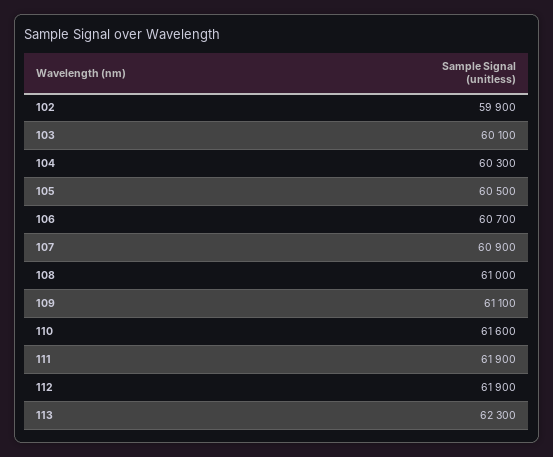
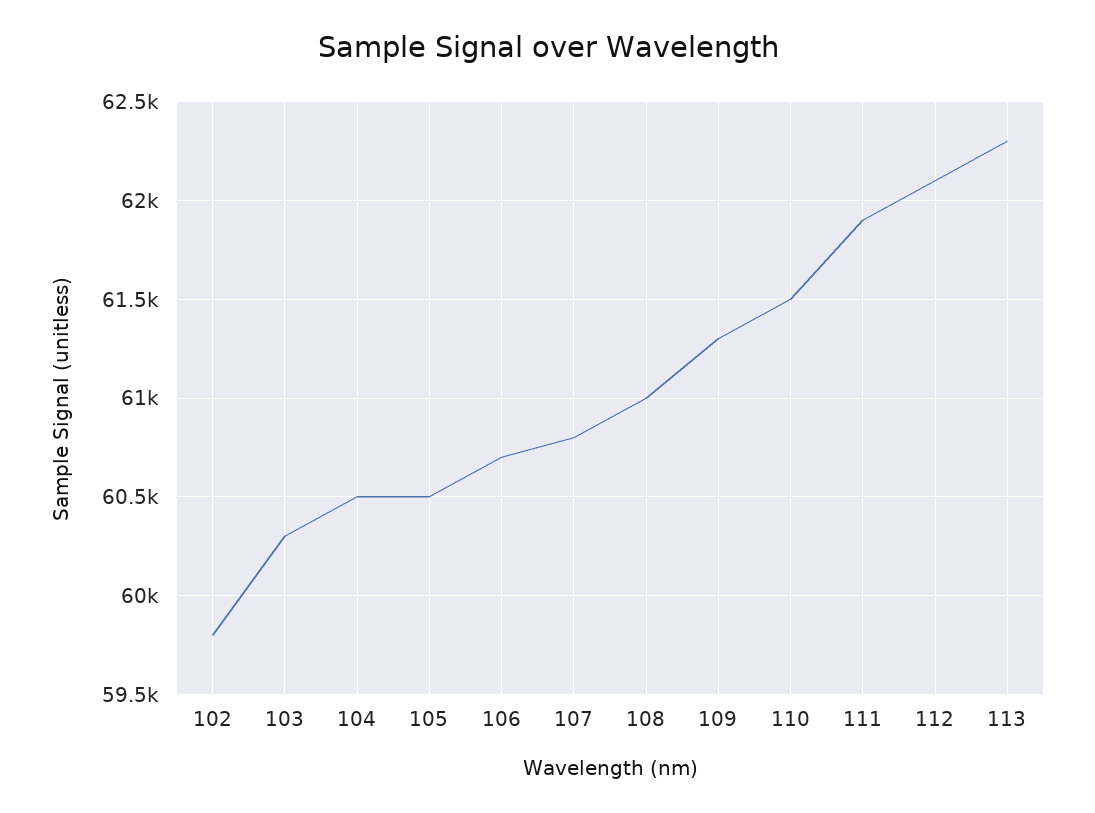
102: 59900 -> 59800
103: 60100 -> 60300
104: 60300 -> 60500
107: 60900 -> 60800
109: 61100 -> 61300
110: 61600 -> 61500
112: 61900 -> 62100

